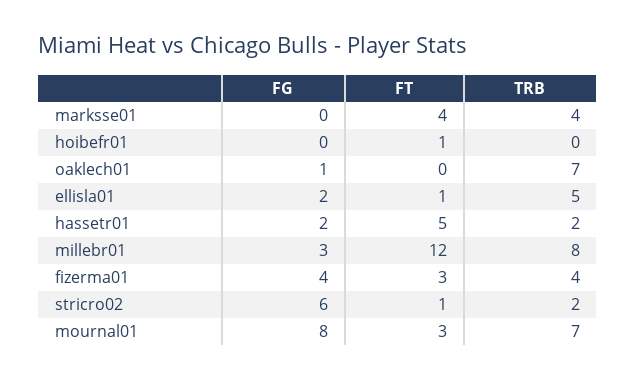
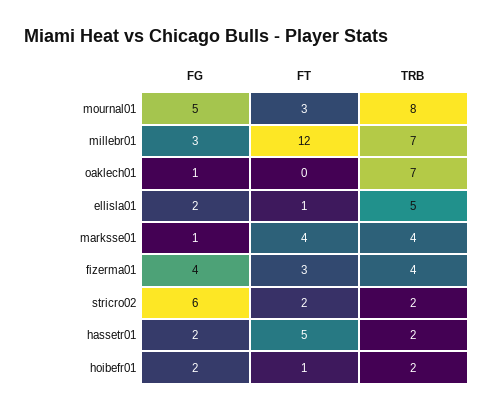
FG, marksse01: 0 -> 1
FG, hoibefr01: 0 -> 2
TRB, hoibefr01: 0 -> 2
TRB, millebr01: 8 -> 7
FT, stricro02: 1 -> 2
FG, mournal01: 8 -> 5
TRB, mournal01: 7 -> 8

